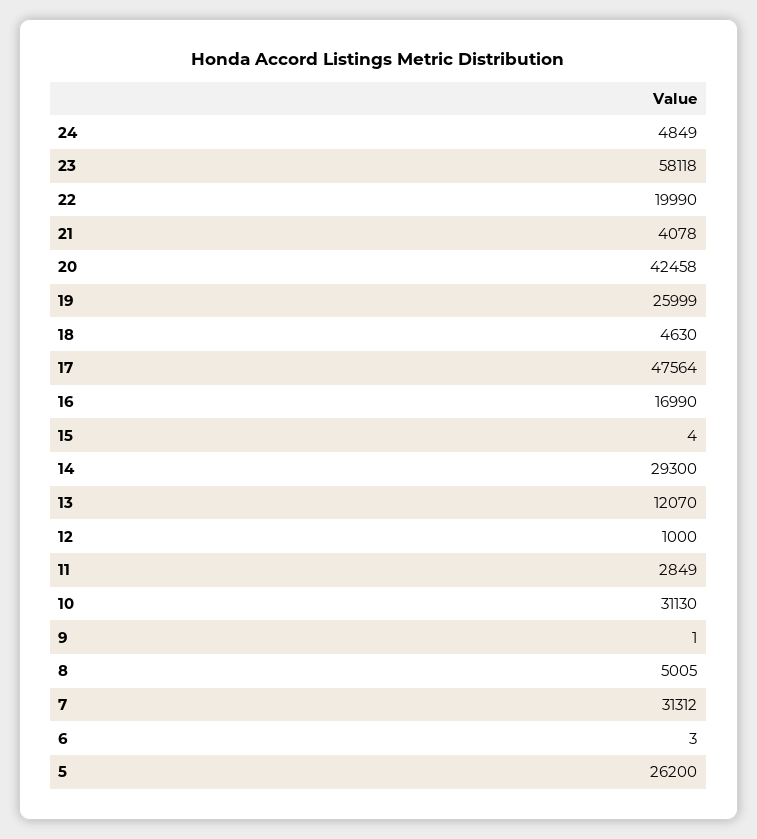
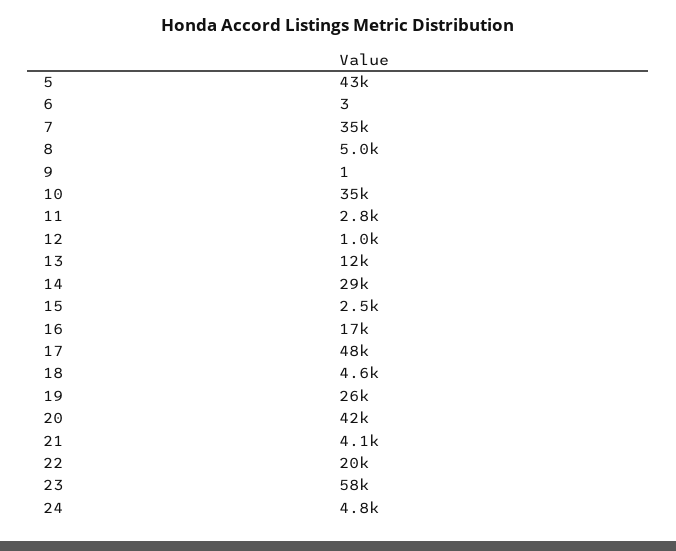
15: 4 -> 2500
10: 31130 -> 35000
7: 31312 -> 35000
5: 26200 -> 43000

